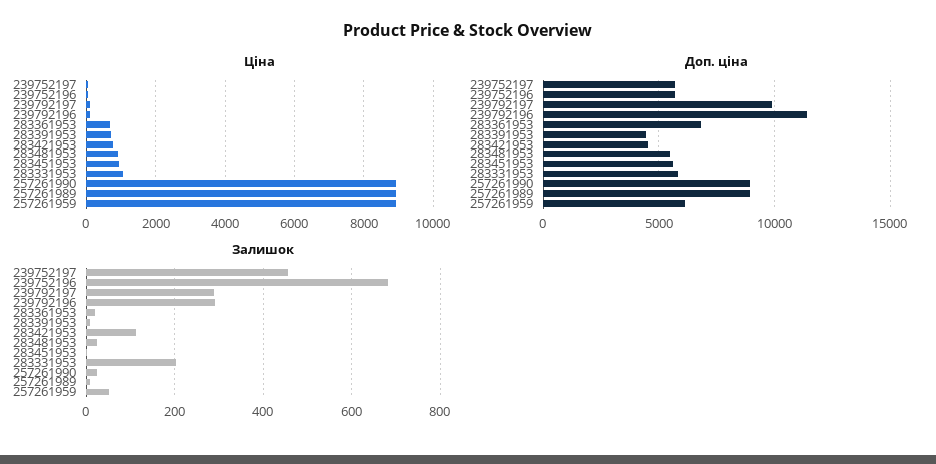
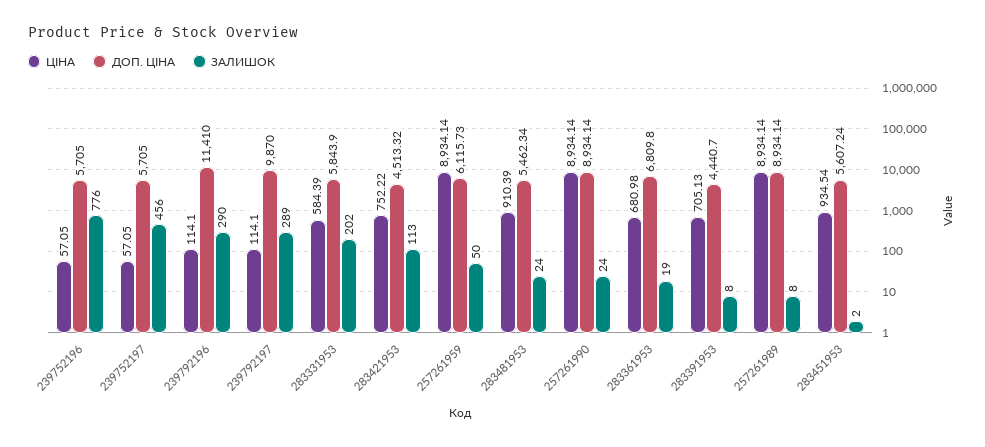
Ціна, 283331953: 1000 -> 584.39
Залишок, 239752196: 680 -> 776

